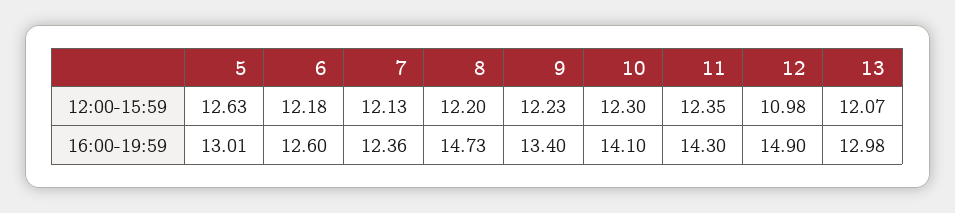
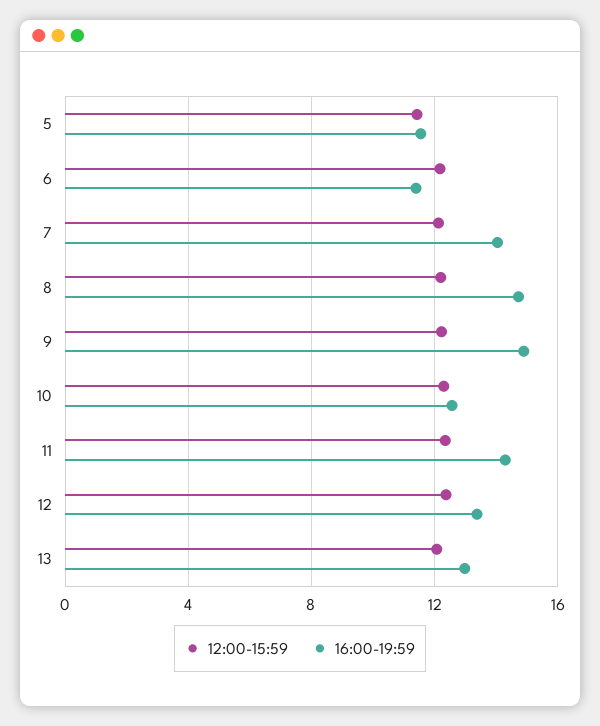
12:00-15:59, 5: 12.63 -> 11.5
12:00-15:59, 12: 10.98 -> 12.5
16:00-19:59, 5: 13.01 -> 11.5
16:00-19:59, 6: 12.6 -> 11.5
16:00-19:59, 7: 12.36 -> 14
16:00-19:59, 9: 13.4 -> 15
16:00-19:59, 10: 14.1 -> 12.5
16:00-19:59, 12: 14.9 -> 13.5

